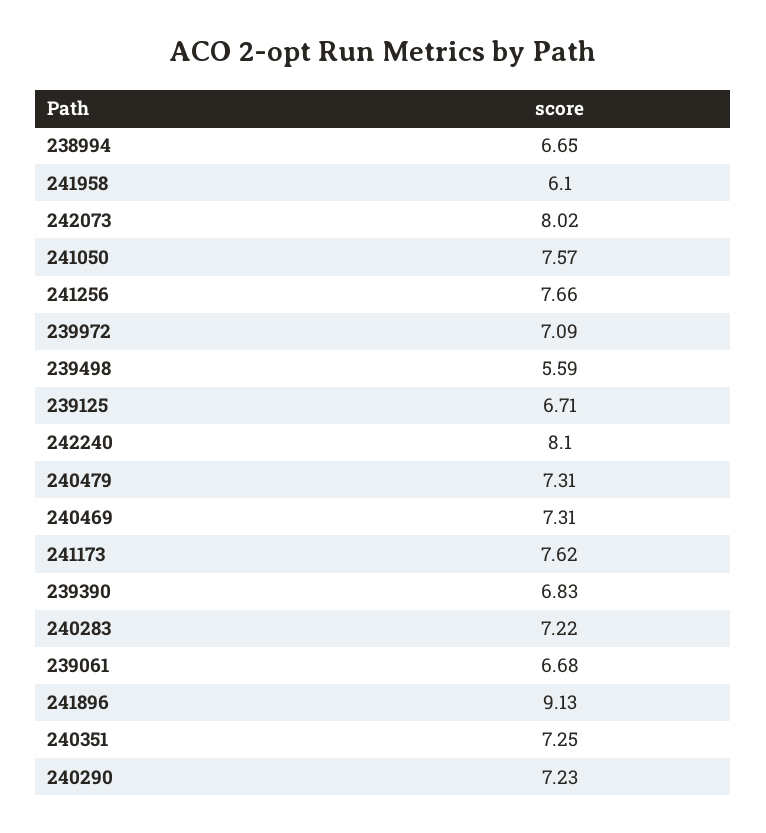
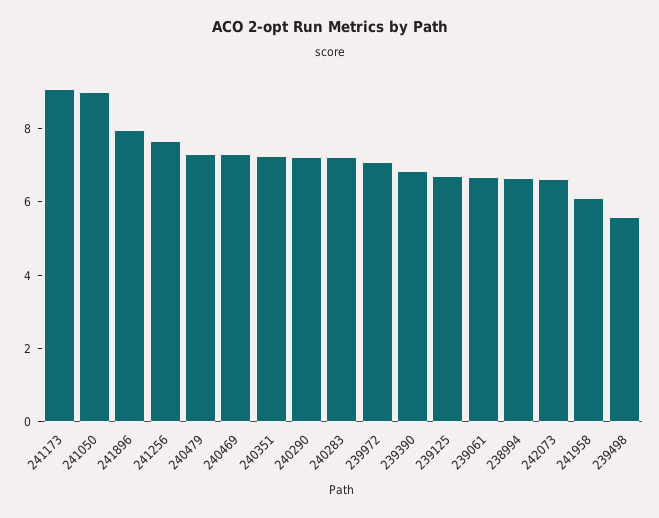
242073: 8.02 -> 6.5
241050: 7.57 -> 9
242240: 8.1 -> none
241173: 7.62 -> 9
241896: 9.13 -> 8

